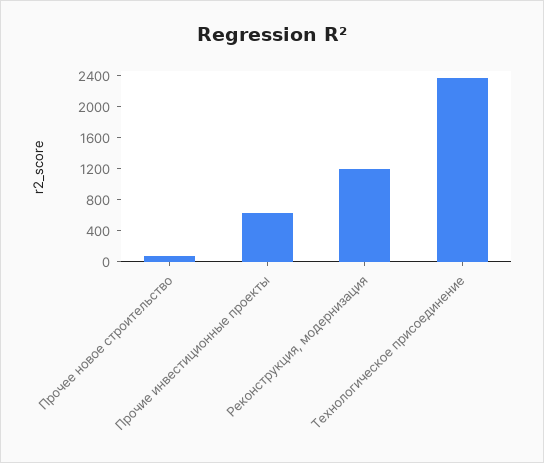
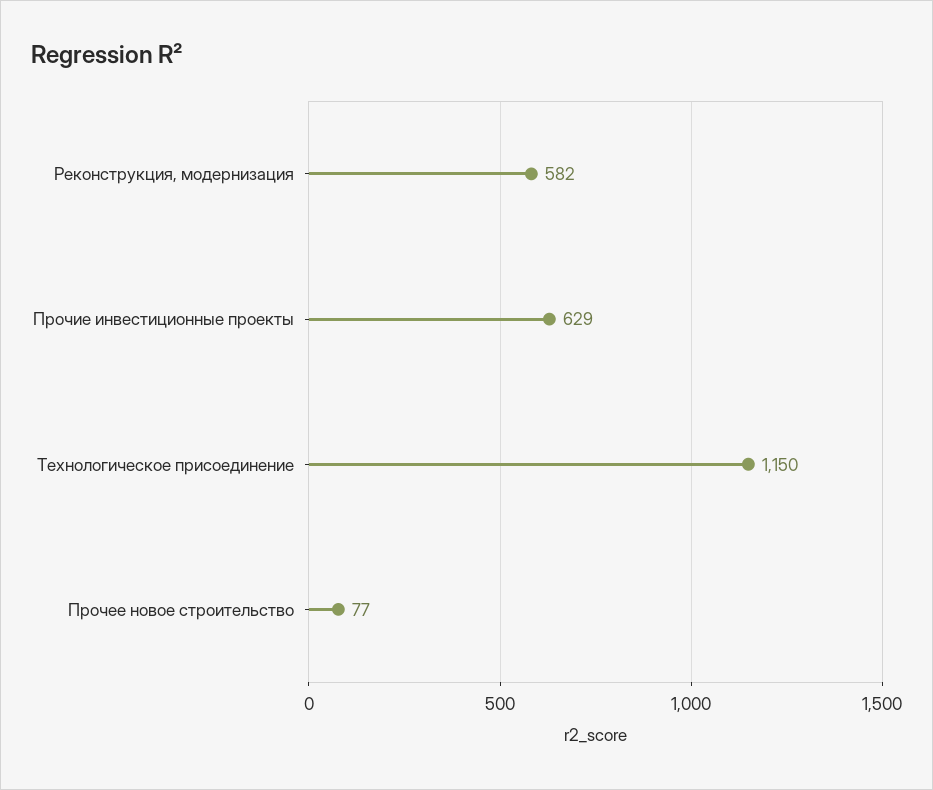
Реконструкция, модернизация: 1200 -> 582
Технологическое присоединение: 2400 -> 1150

